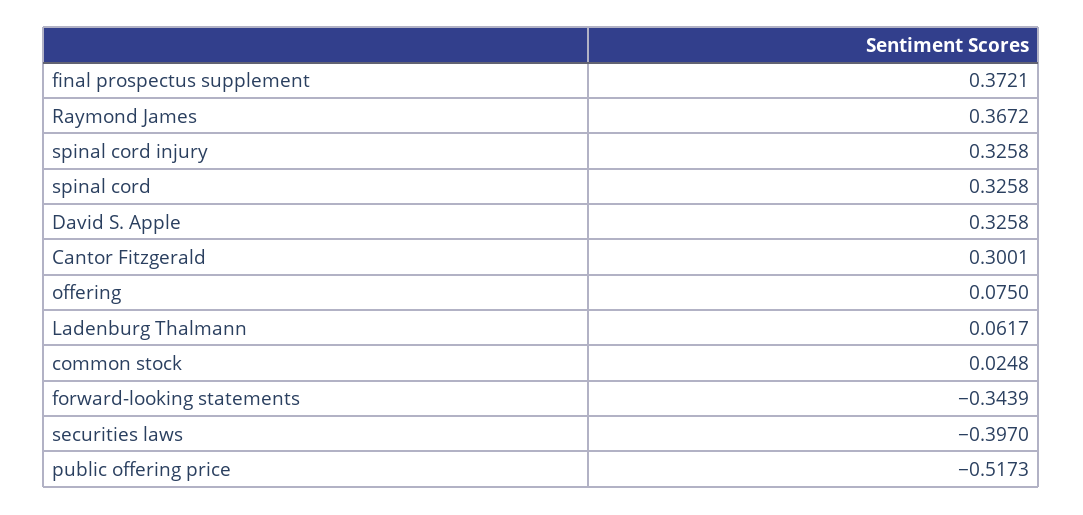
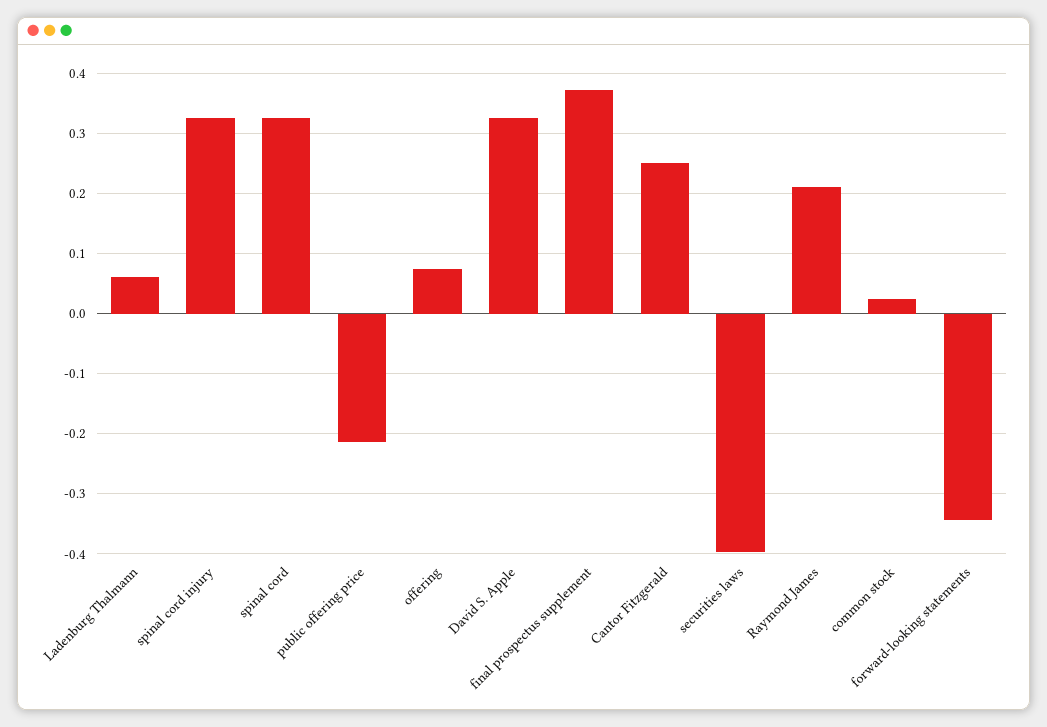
Raymond James: 0.3672 -> 0.21
Cantor Fitzgerald: 0.3001 -> 0.25
public offering price: -0.5173 -> -0.21

